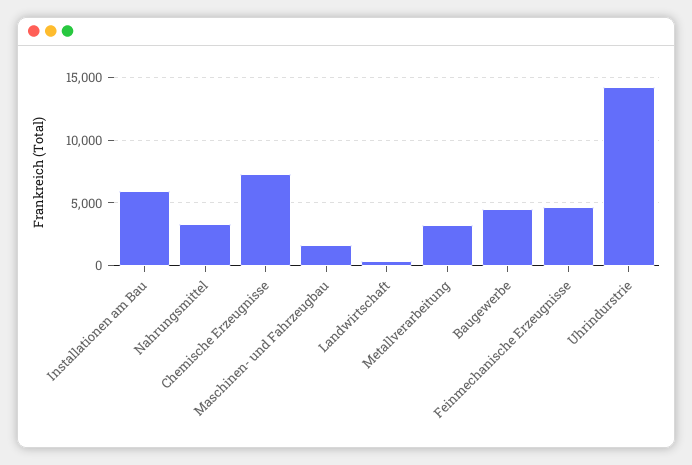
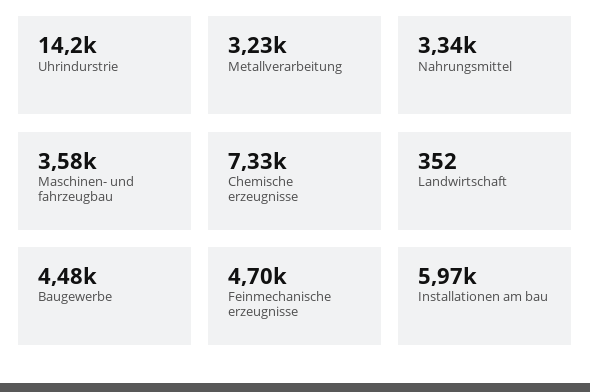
Maschinen- und Fahrzeugbau: 1500 -> 3580

